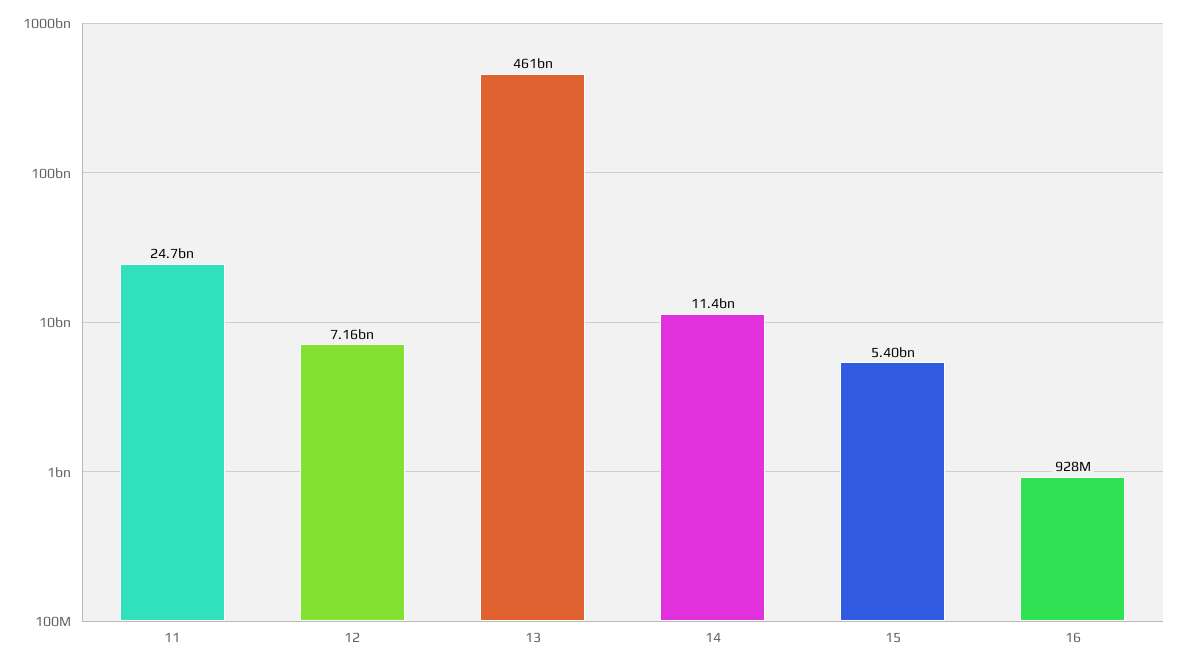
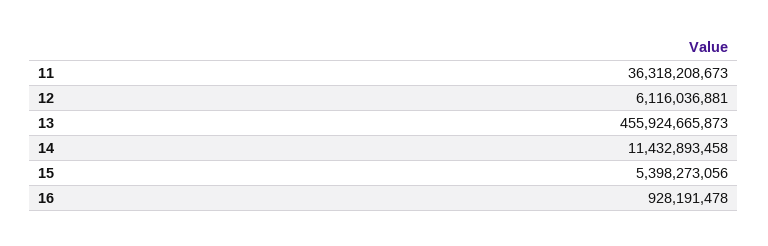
11: 24700000000 -> 36318208673
12: 7160000000 -> 6116036881
13: 461000000000 -> 455924665873

